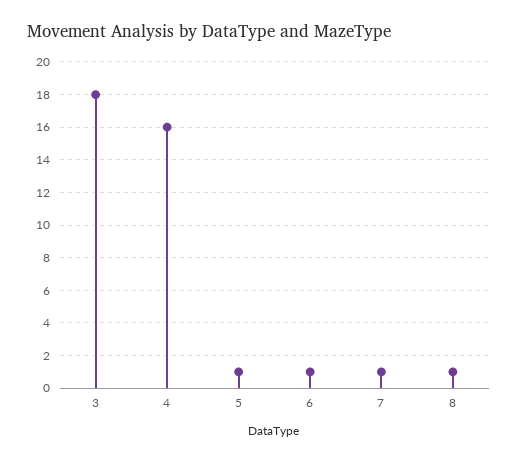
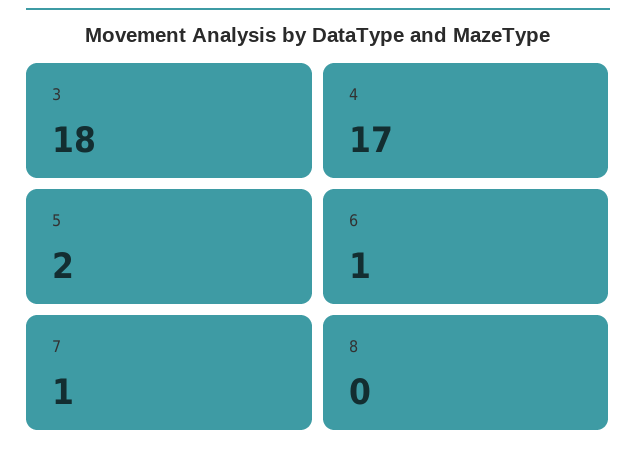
4: 16 -> 17
5: 1 -> 2
8: 1 -> 0

